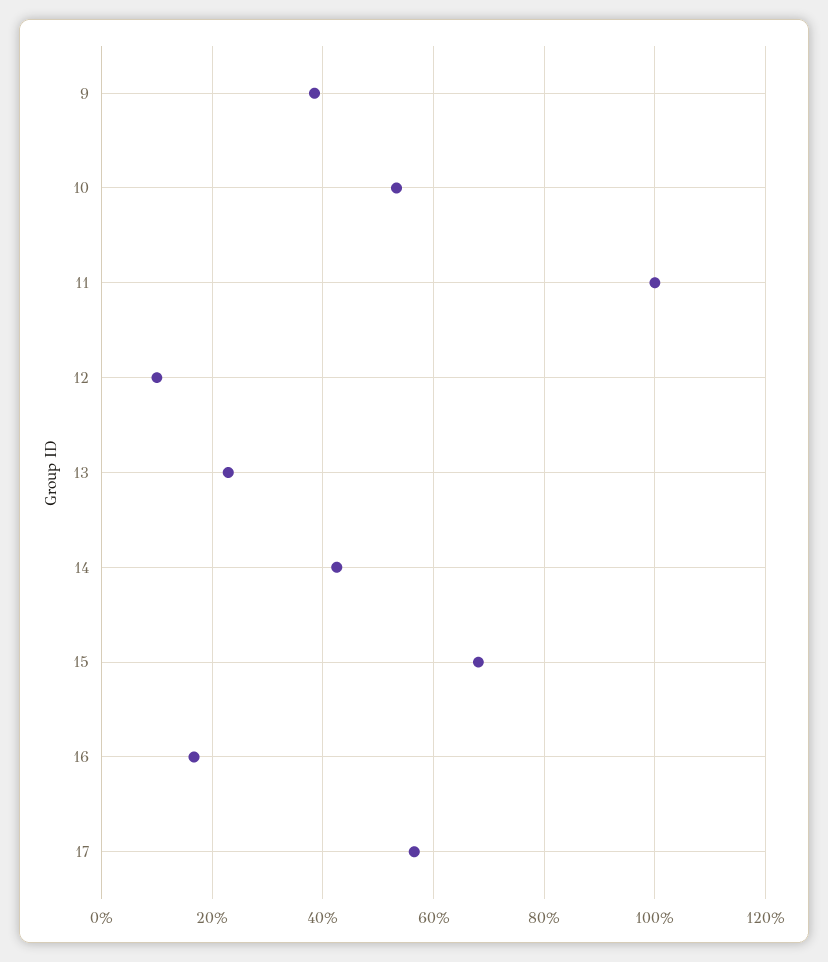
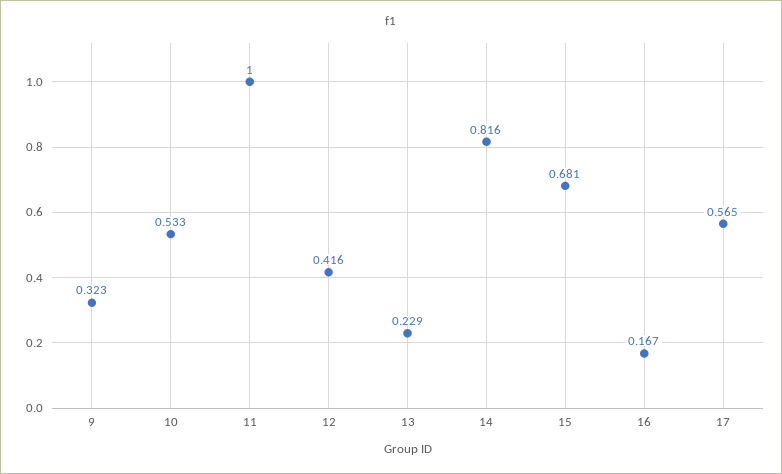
9: 0.38 -> 0.323
12: 0.1 -> 0.416
14: 0.42 -> 0.816

